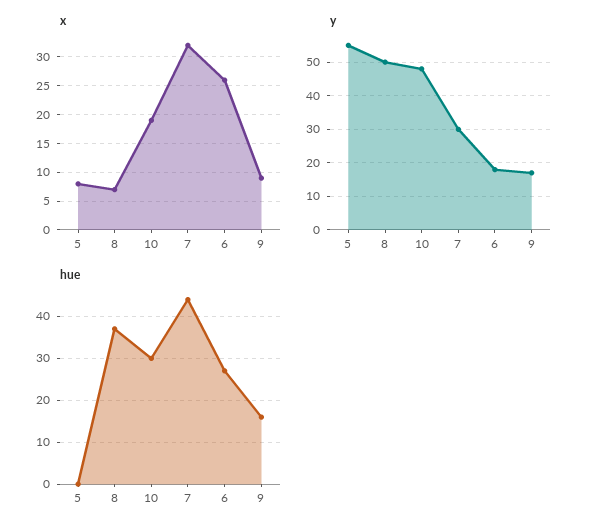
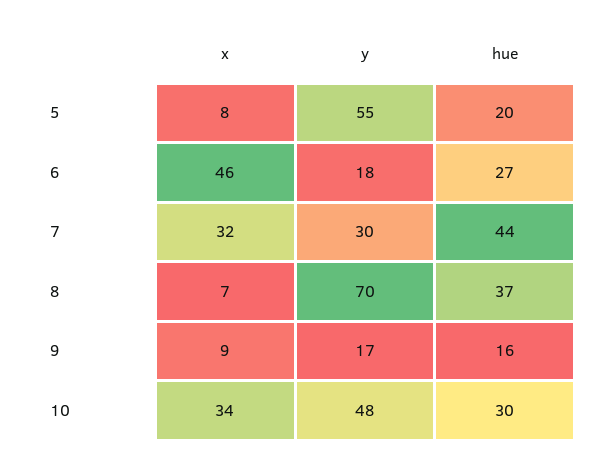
x, 10: 20 -> 34
x, 6: 25 -> 46
y, 8: 50 -> 70
hue, 5: 0 -> 20

